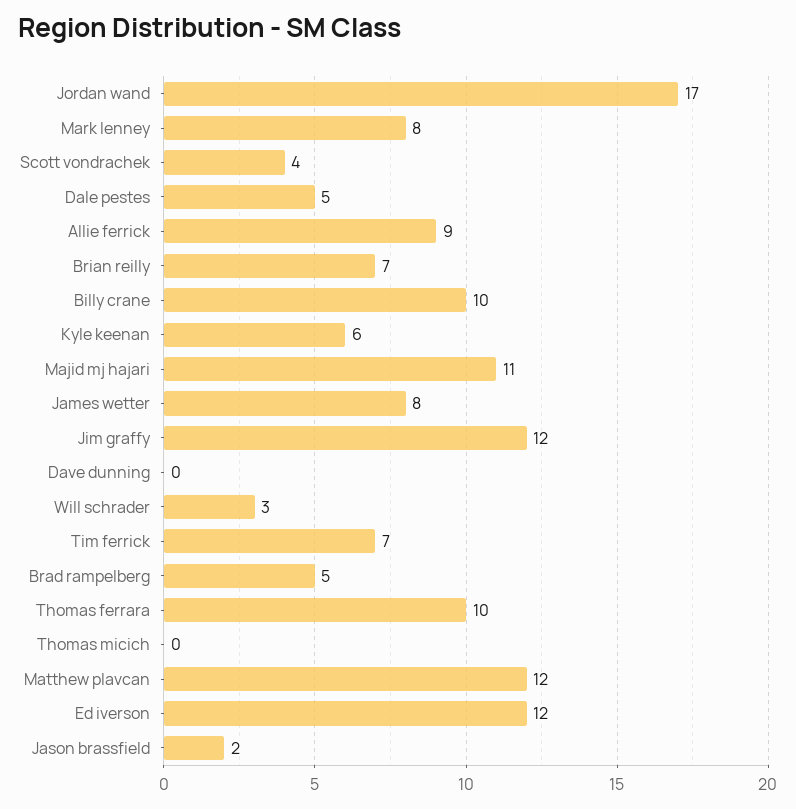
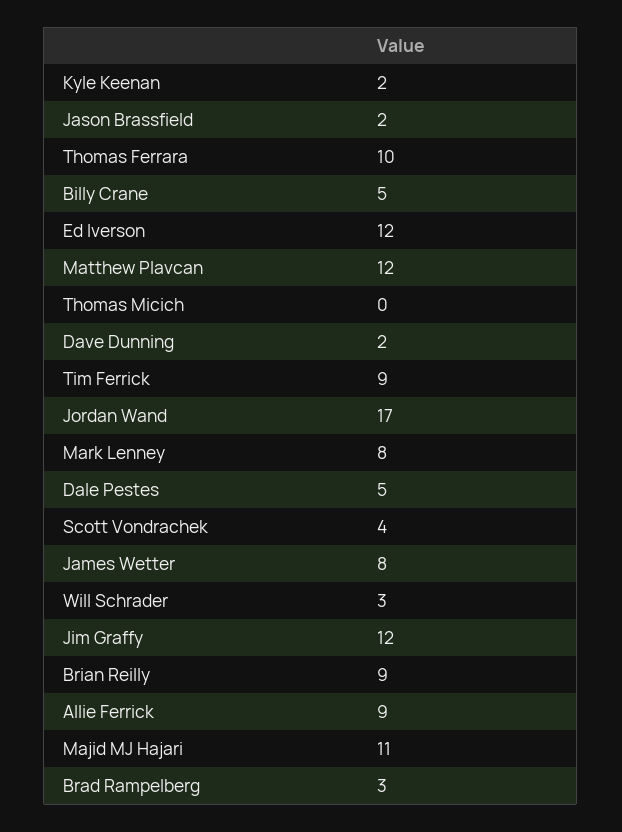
Brian reilly: 7 -> 9
Billy crane: 10 -> 5
Kyle keenan: 6 -> 2
Dave dunning: 0 -> 2
Tim ferrick: 7 -> 9
Brad rampelberg: 5 -> 3

